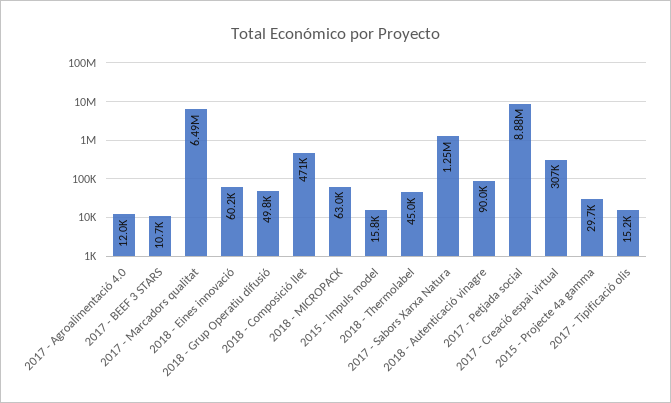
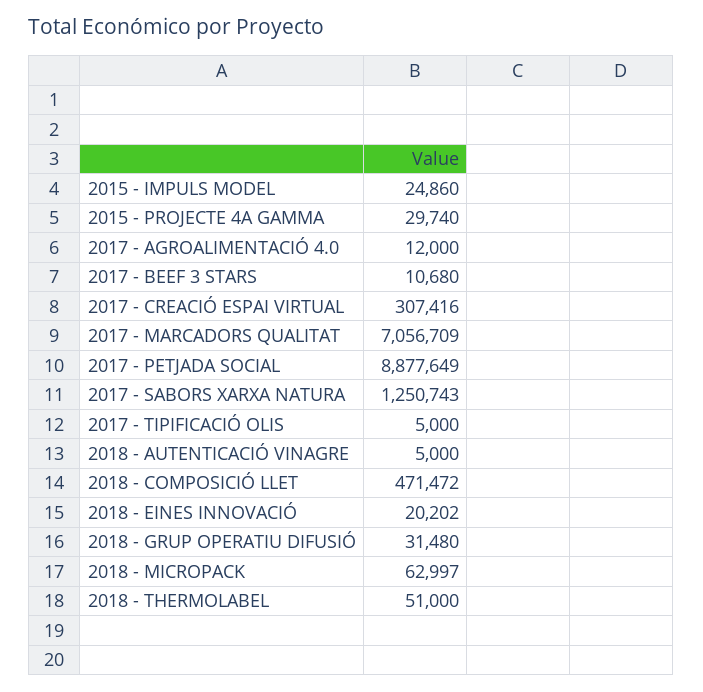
2017 - Marcadors qualitat: 6490000 -> 7056709
2018 - Eines innovació: 60200 -> 20202
2018 - Grup Operatiu difusió: 49800 -> 31480
2015 - Impuls model: 15800 -> 24860
2018 - Thermolabel: 45000 -> 51000
2018 - Autenticació vinagre: 90000 -> 5000
2017 - Tipificació olis: 15200 -> 5000

